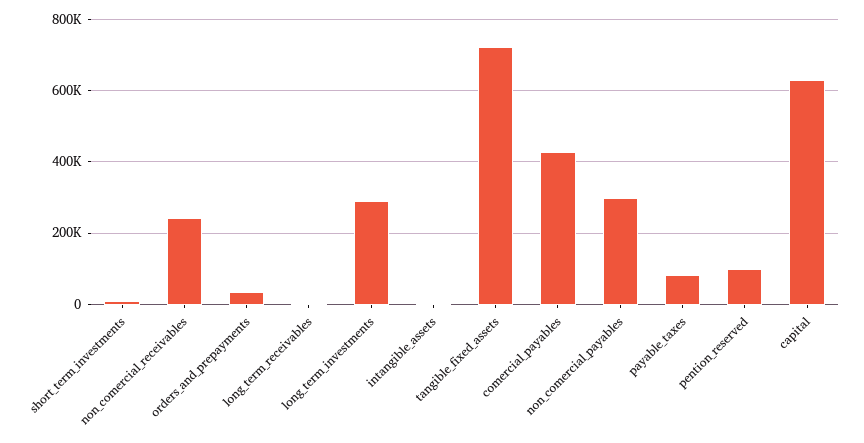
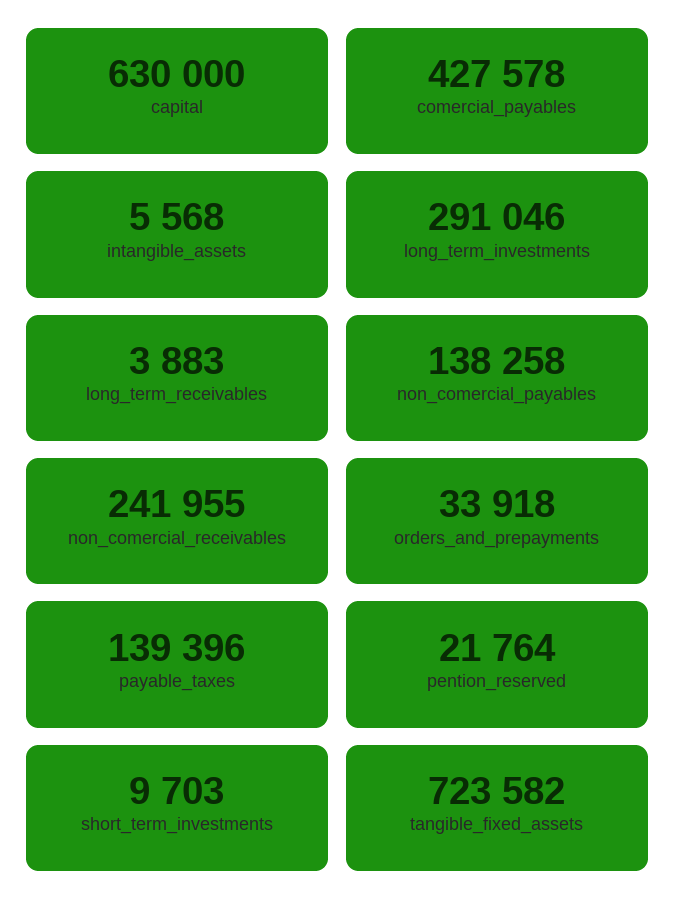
non_comercial_payables: 300000 -> 138258
payable_taxes: 80000 -> 139396
pention_reserved: 100000 -> 21764

